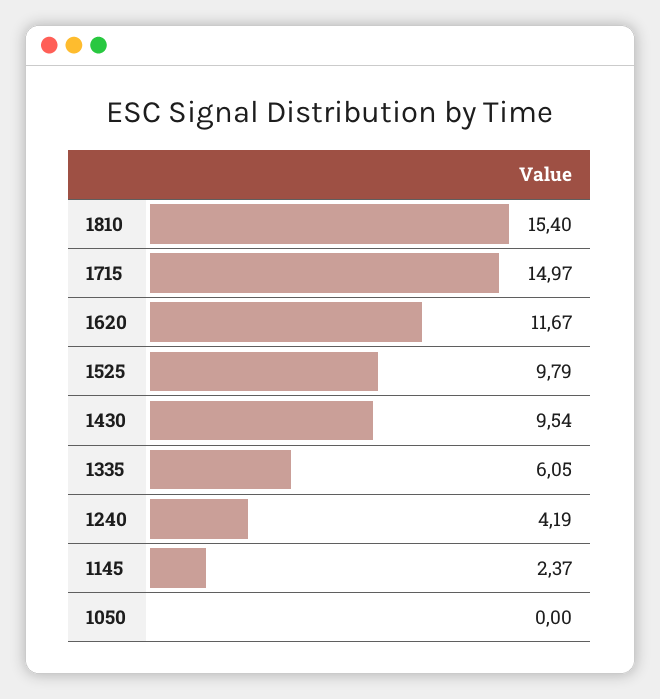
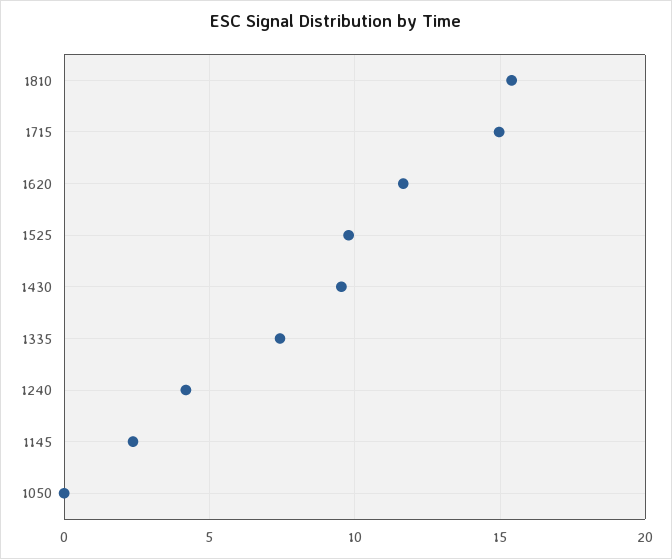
1335: 6.05 -> 7.5

